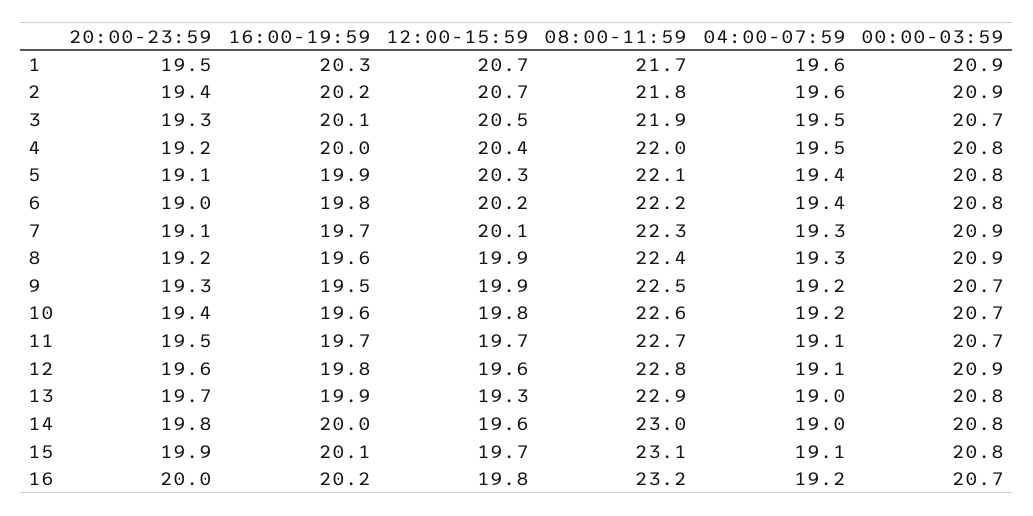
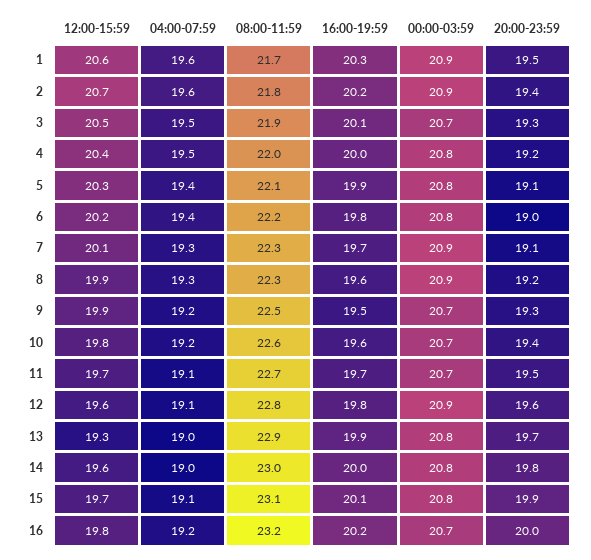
12:00-15:59, 1: 20.7 -> 20.6
08:00-11:59, 8: 22.4 -> 22.3

